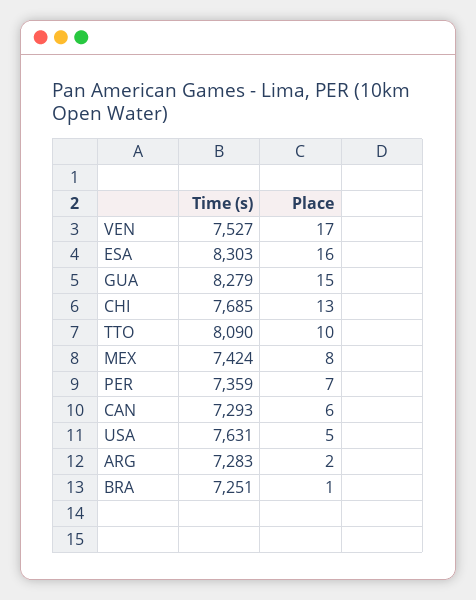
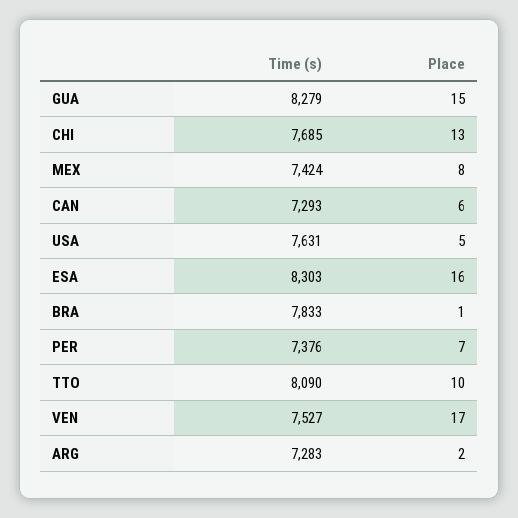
Time (s), PER: 7359 -> 7376
Time (s), BRA: 7251 -> 7833

